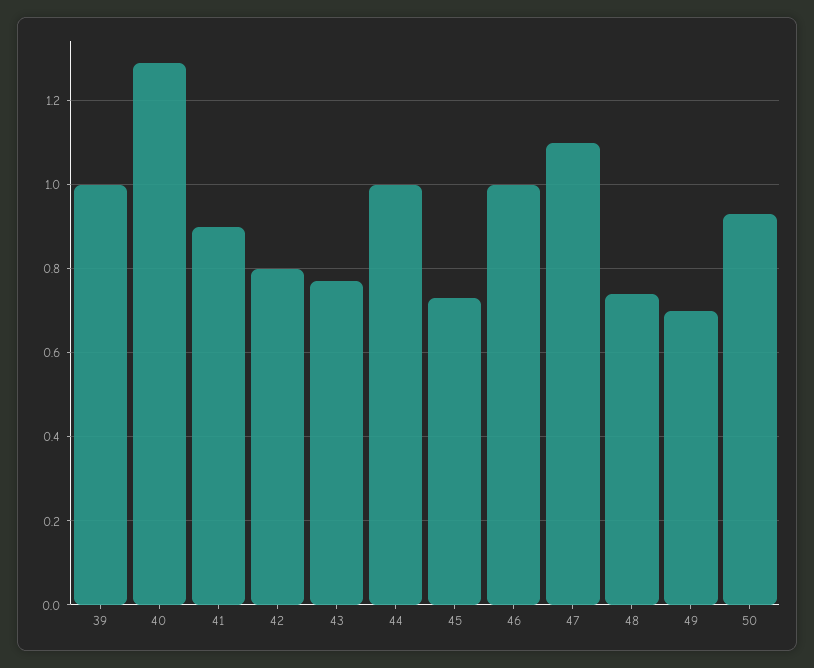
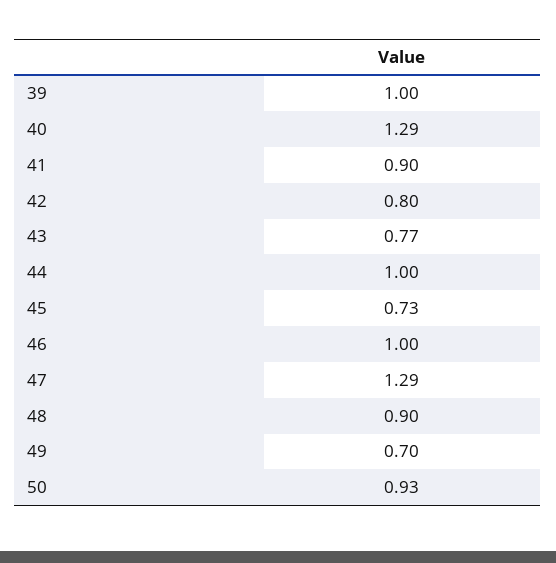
47: 1.1 -> 1.29
48: 0.75 -> 0.9

